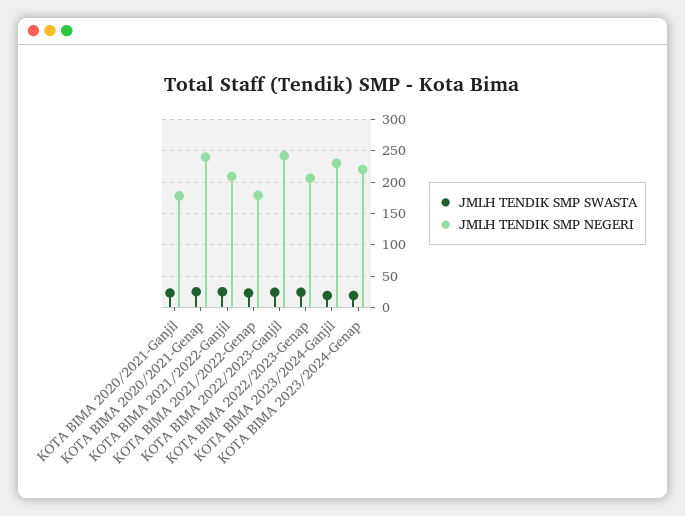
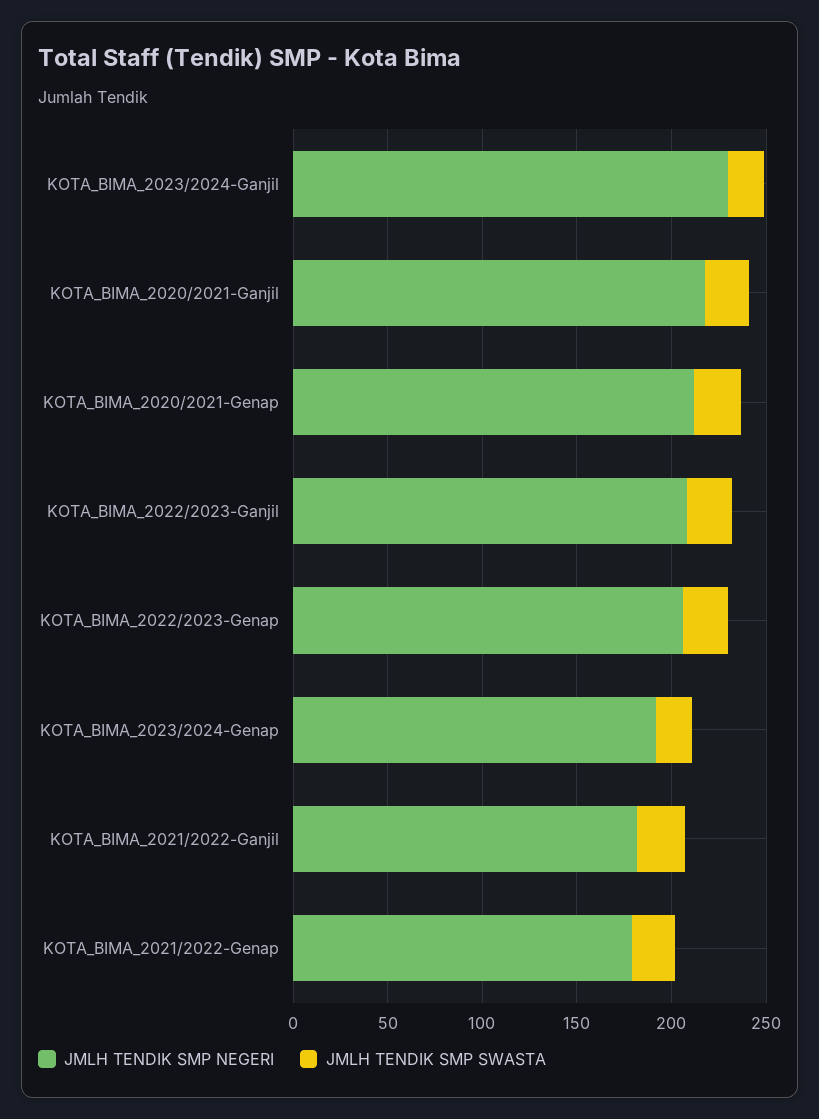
JMLH TENDIK SMP NEGERI, KOTA BIMA 2020/2021-Ganjil: 180 -> 220
JMLH TENDIK SMP NEGERI, KOTA BIMA 2020/2021-Genap: 240 -> 210
JMLH TENDIK SMP NEGERI, KOTA BIMA 2021/2022-Ganjil: 210 -> 180
JMLH TENDIK SMP NEGERI, KOTA BIMA 2022/2023-Ganjil: 240 -> 210
JMLH TENDIK SMP NEGERI, KOTA BIMA 2023/2024-Genap: 220 -> 190

